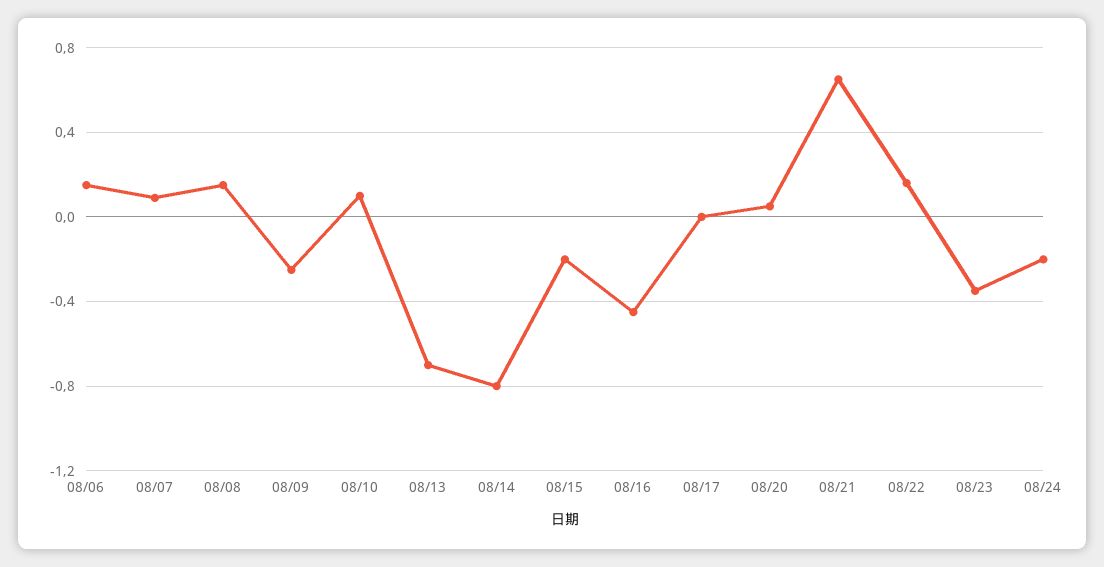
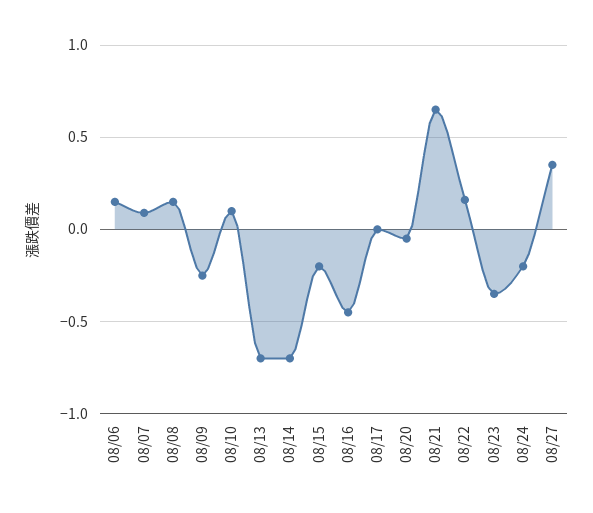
08/14: -0.8 -> -0.7
08/20: 0.05 -> -0.05
08/27: none -> 0.35

